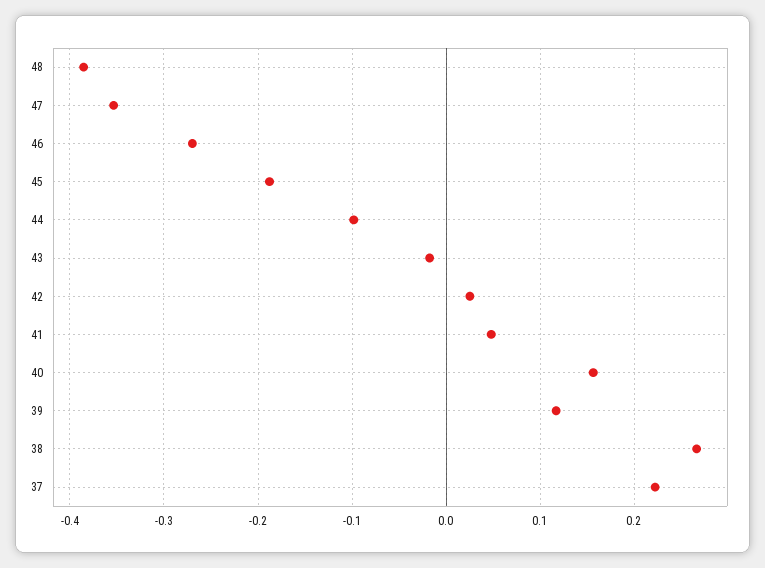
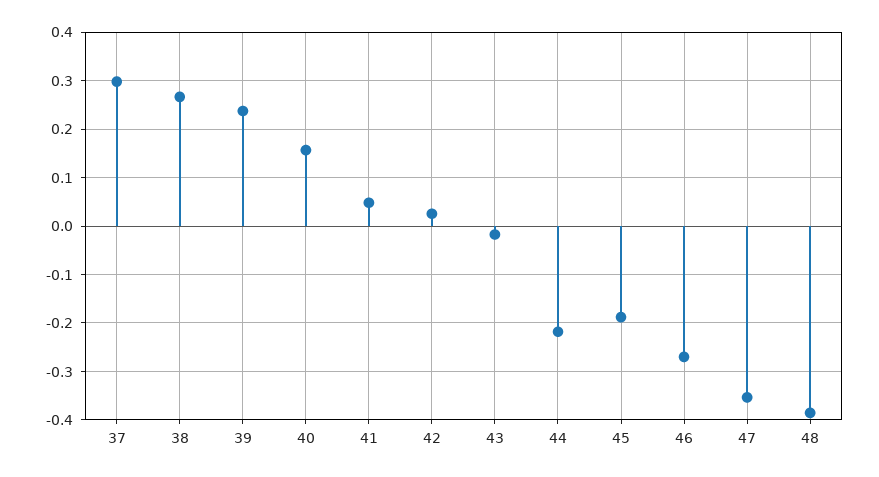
44: -0.1 -> -0.22
39: 0.12 -> 0.24
37: 0.22 -> 0.3

